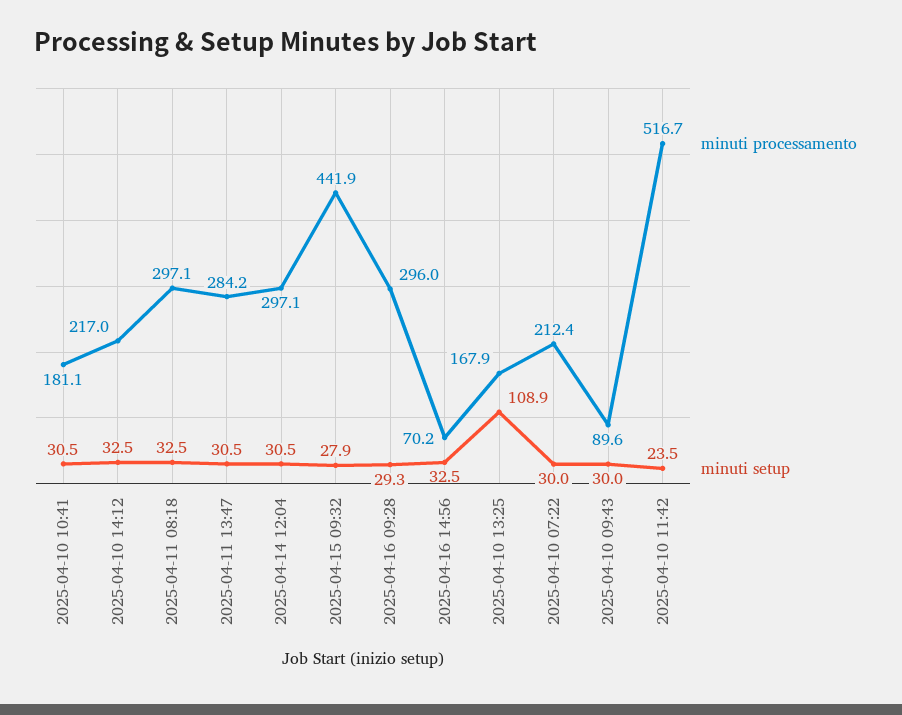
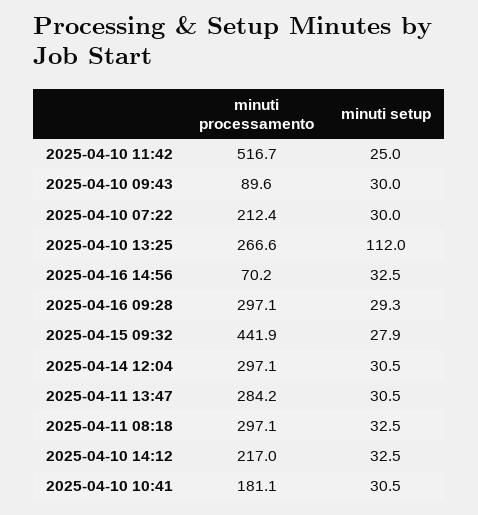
minuti processamento, 2025-04-16 09:28: 296 -> 297.1
minuti processamento, 2025-04-10 13:25: 167.9 -> 266.6
minuti setup, 2025-04-10 13:25: 108.9 -> 112
minuti setup, 2025-04-10 11:42: 23.5 -> 25

